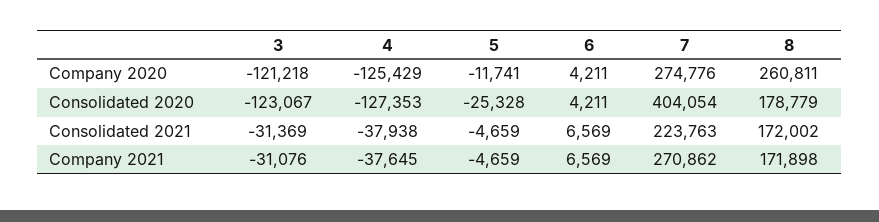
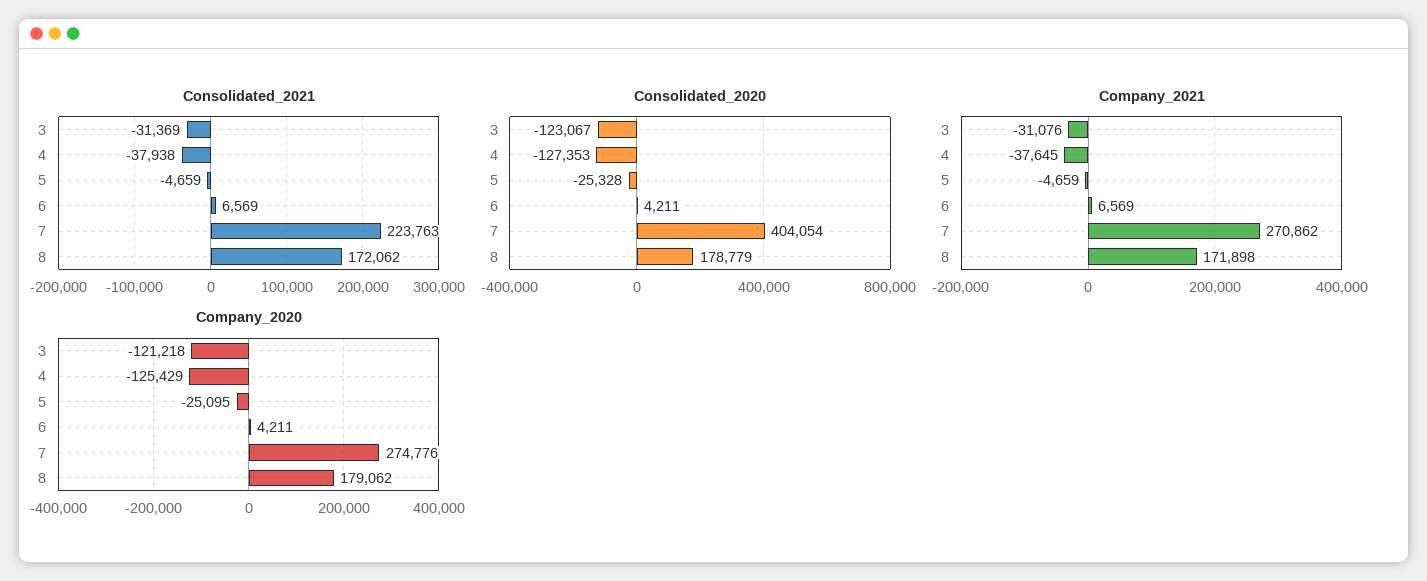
Company 2020, 5: -11741 -> -25095
Company 2020, 8: 260811 -> 179062
Consolidated 2021, 8: 172002 -> 172062

